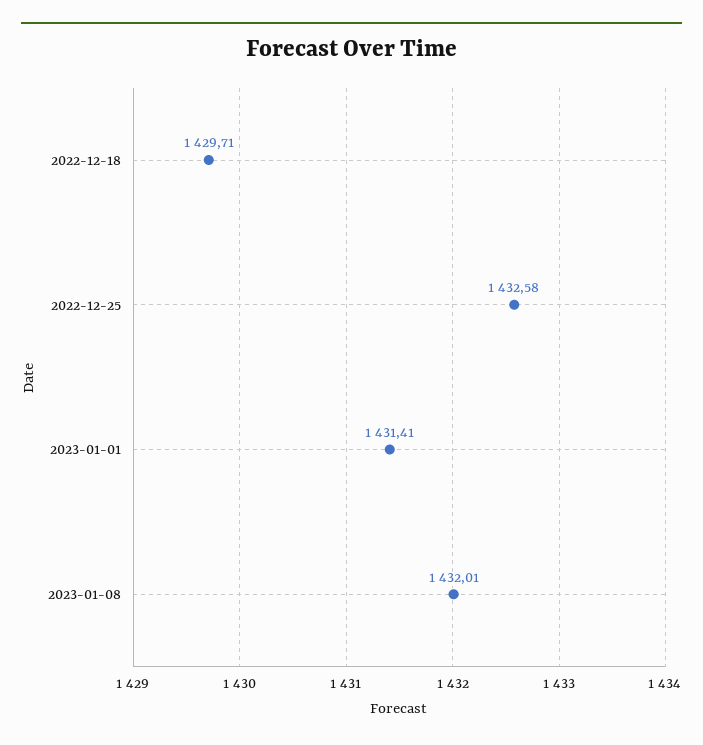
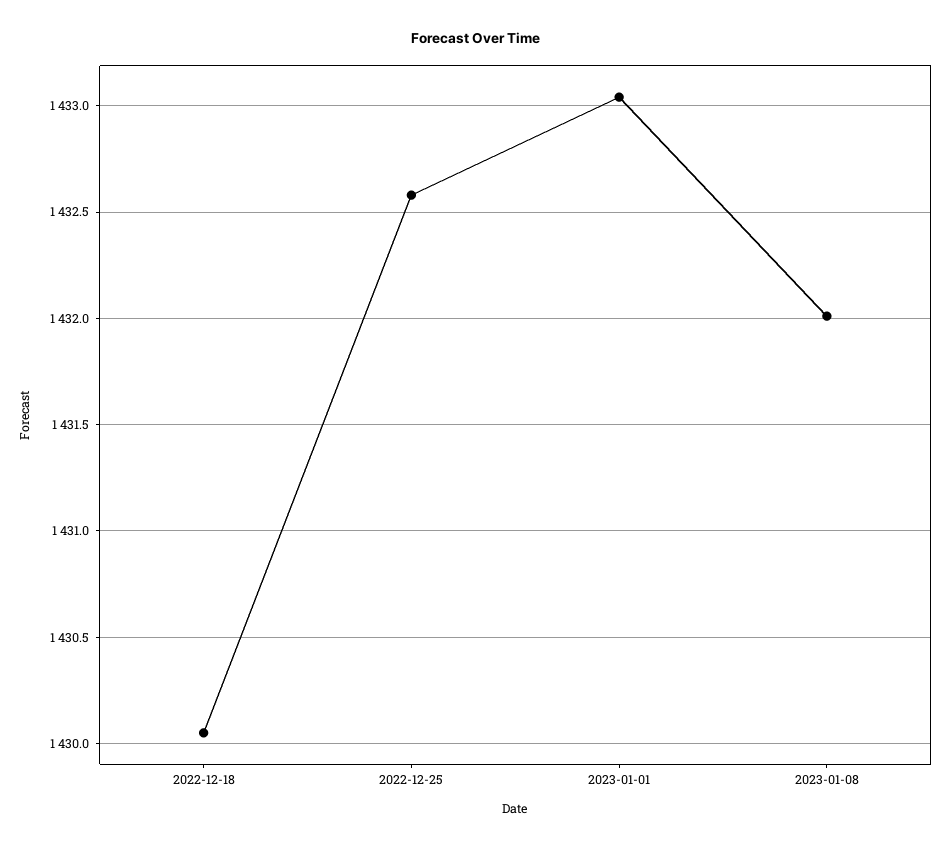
2022-12-18: 1429.71 -> 1430.05
2023-01-01: 1431.41 -> 1433.05

